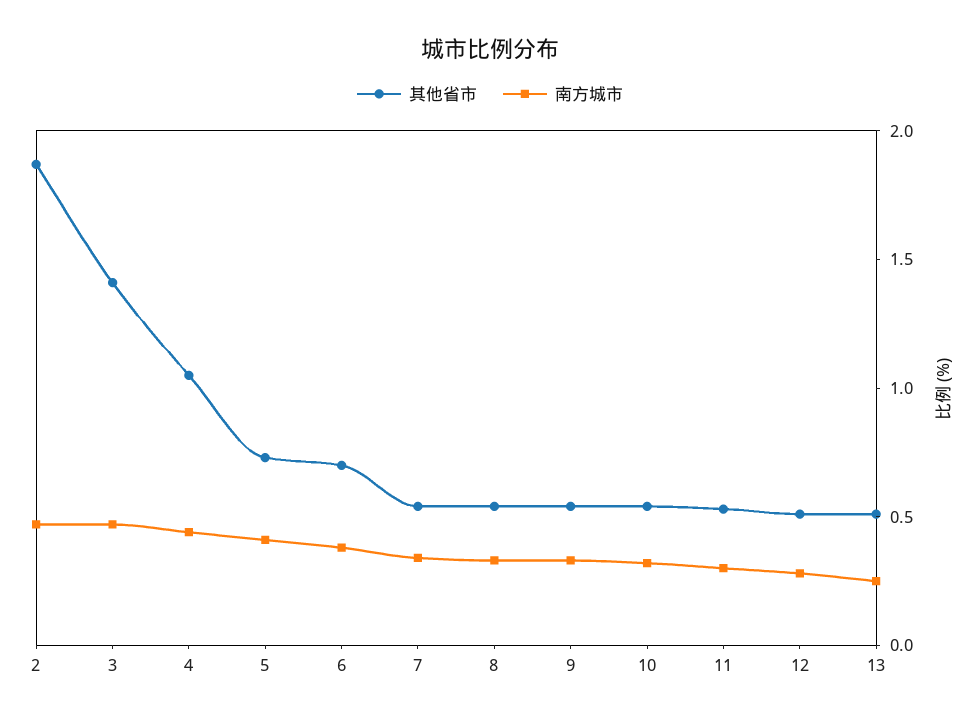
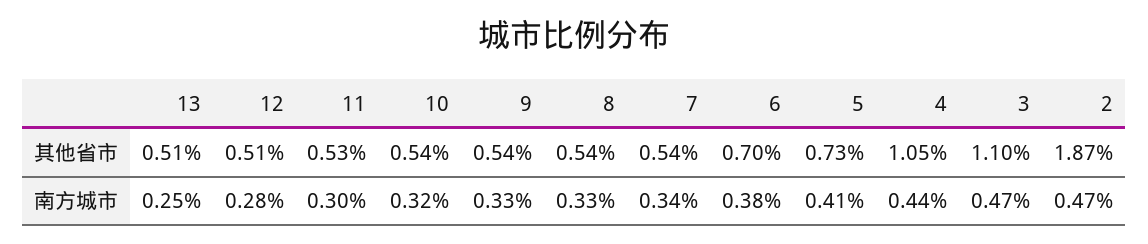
其他省市, 3: 1.4 -> 1.1

